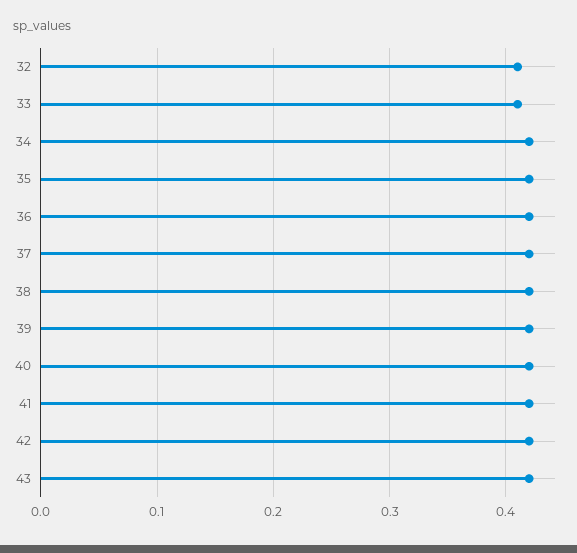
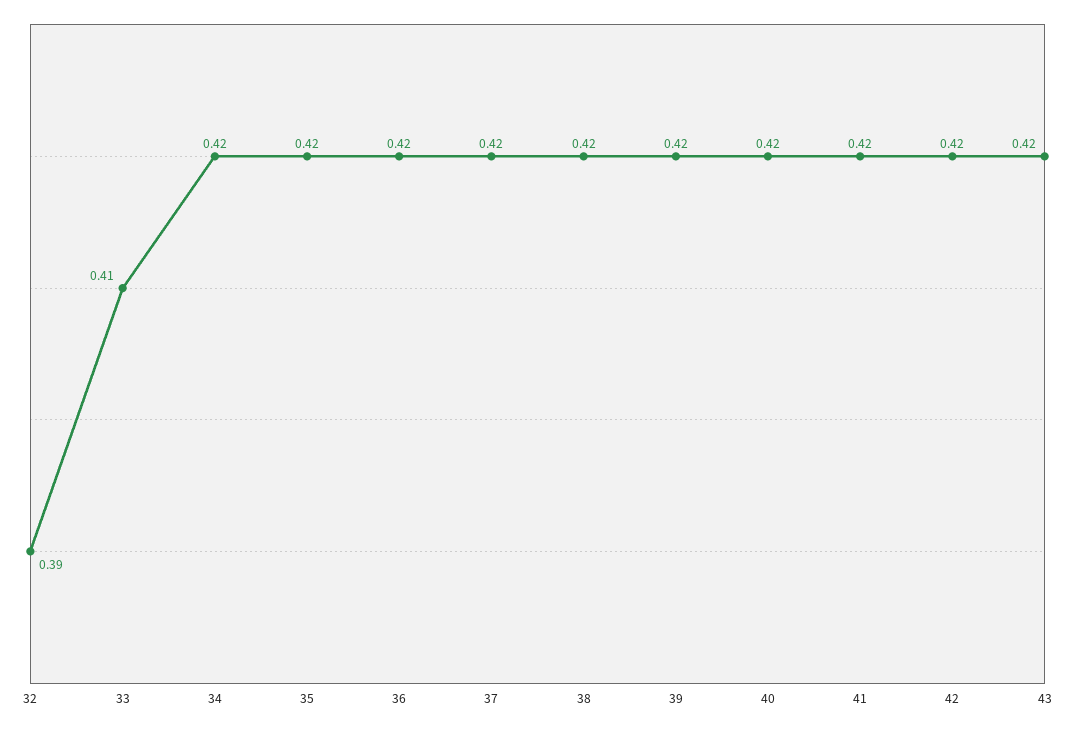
32: 0.41 -> 0.39

